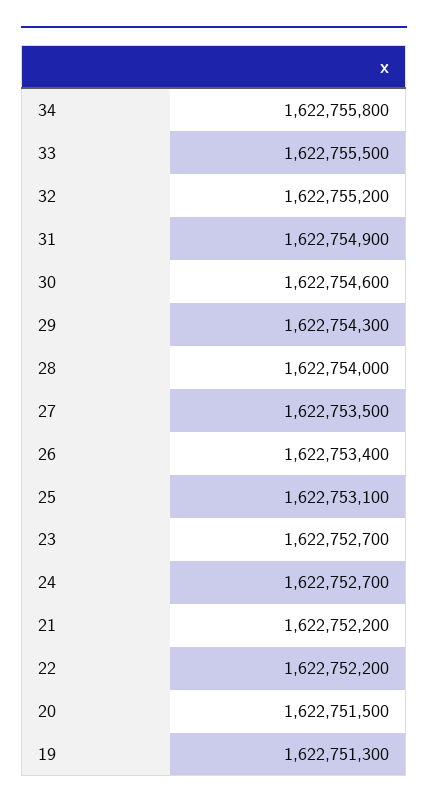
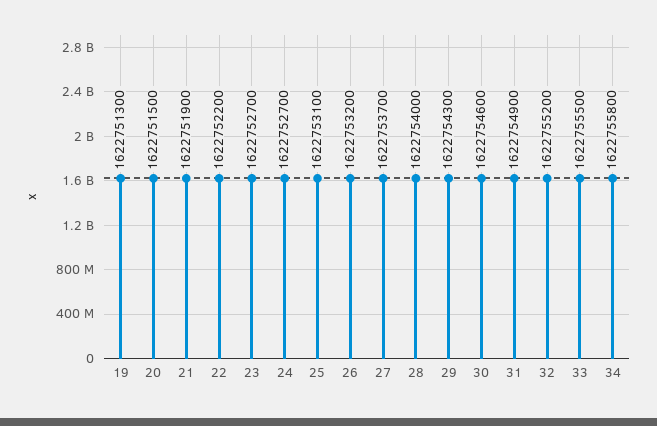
27: 1622753500 -> 1622753700
26: 1622753400 -> 1622753200
21: 1622752200 -> 1622751900

